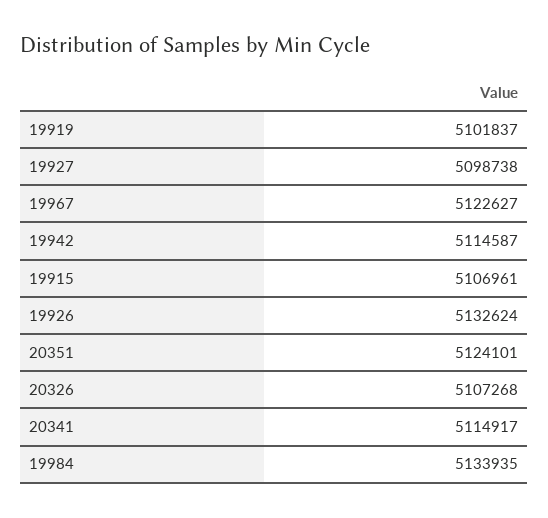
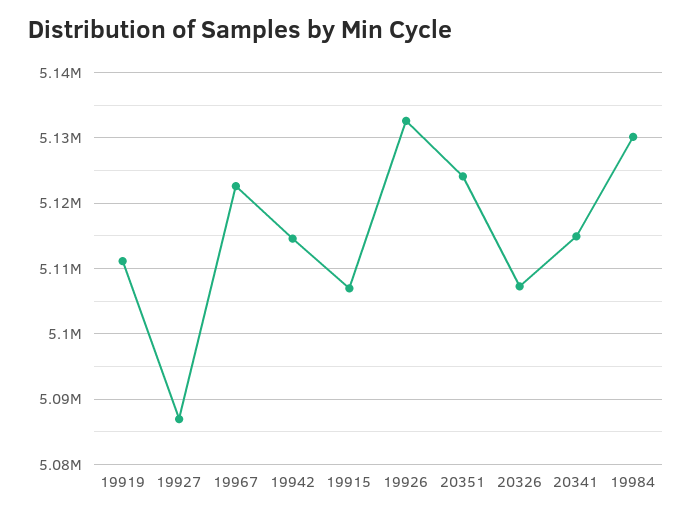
19919: 5101837 -> 5111000
19927: 5098738 -> 5087000
19984: 5133935 -> 5130000

